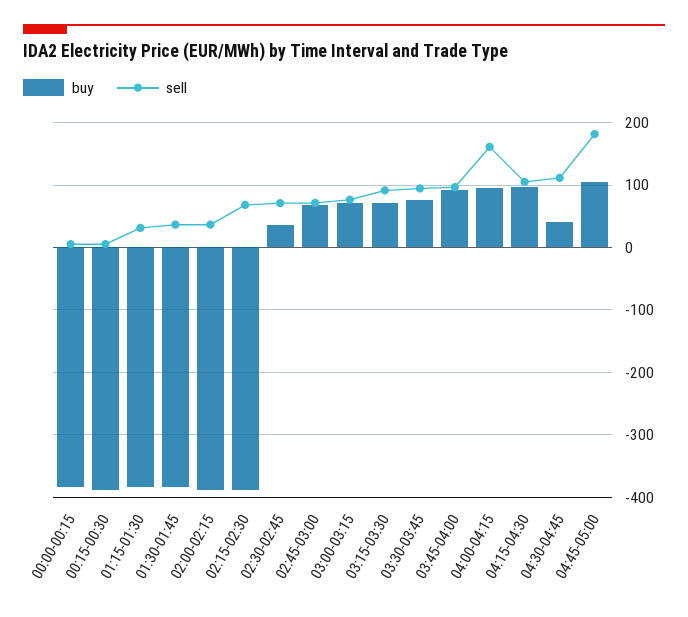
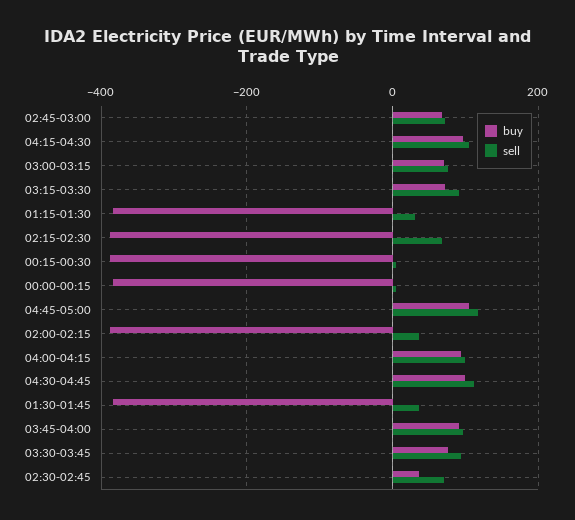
sell, 04:00-04:15: 160 -> 100
buy, 04:30-04:45: 40 -> 100
sell, 04:45-05:00: 180 -> 120

